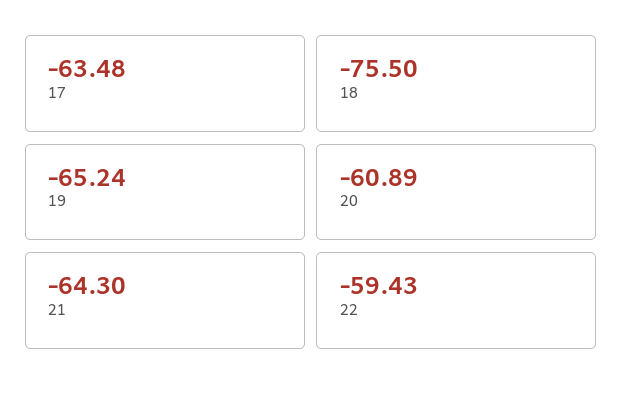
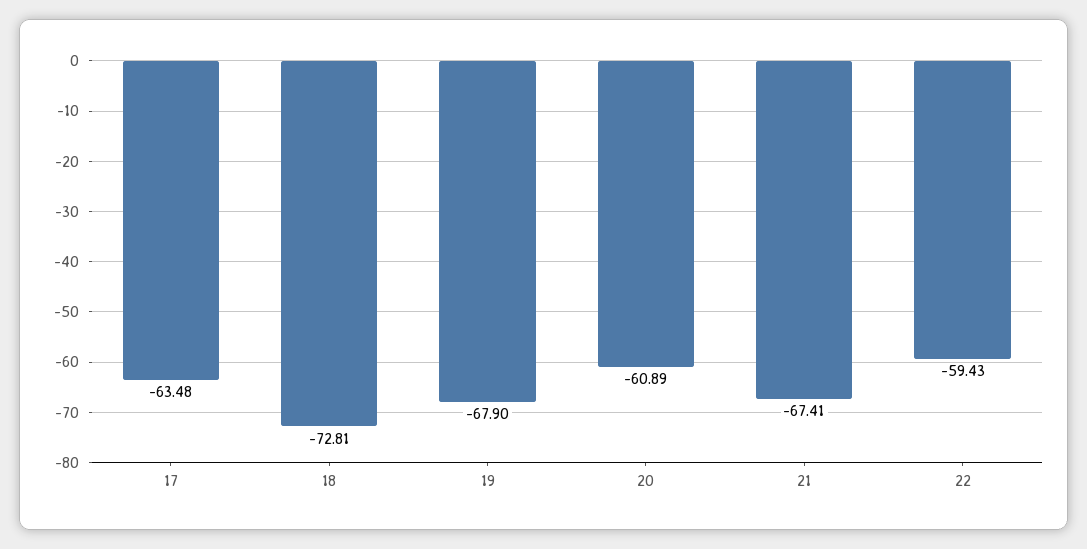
18: -75.5 -> -72.81
19: -65.24 -> -67.9
21: -64.3 -> -67.41

